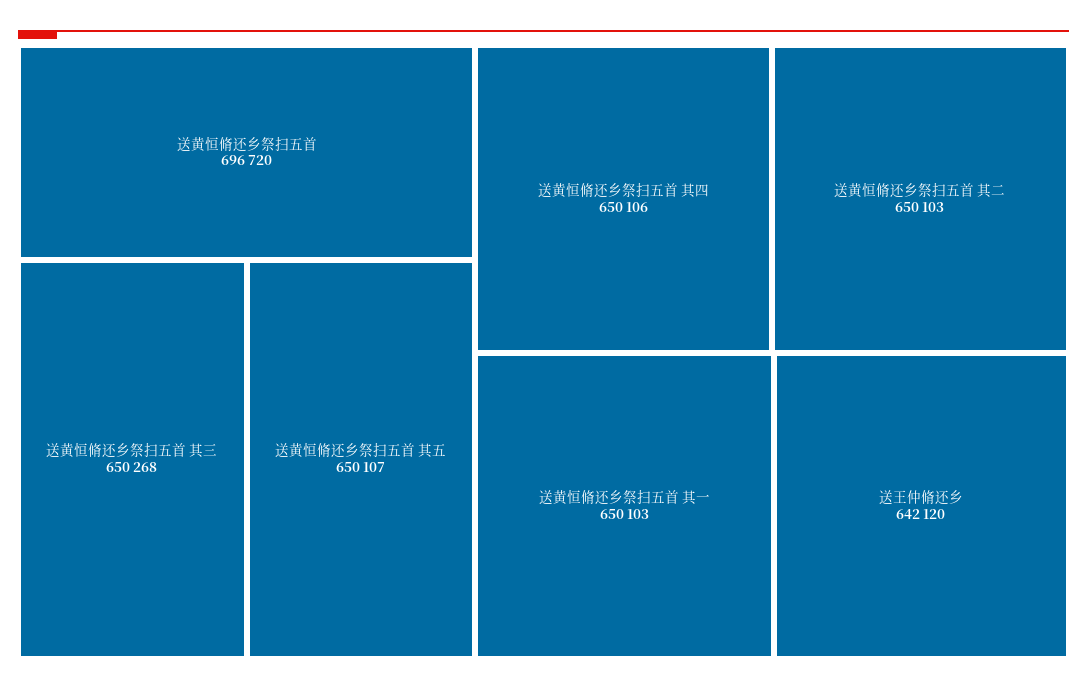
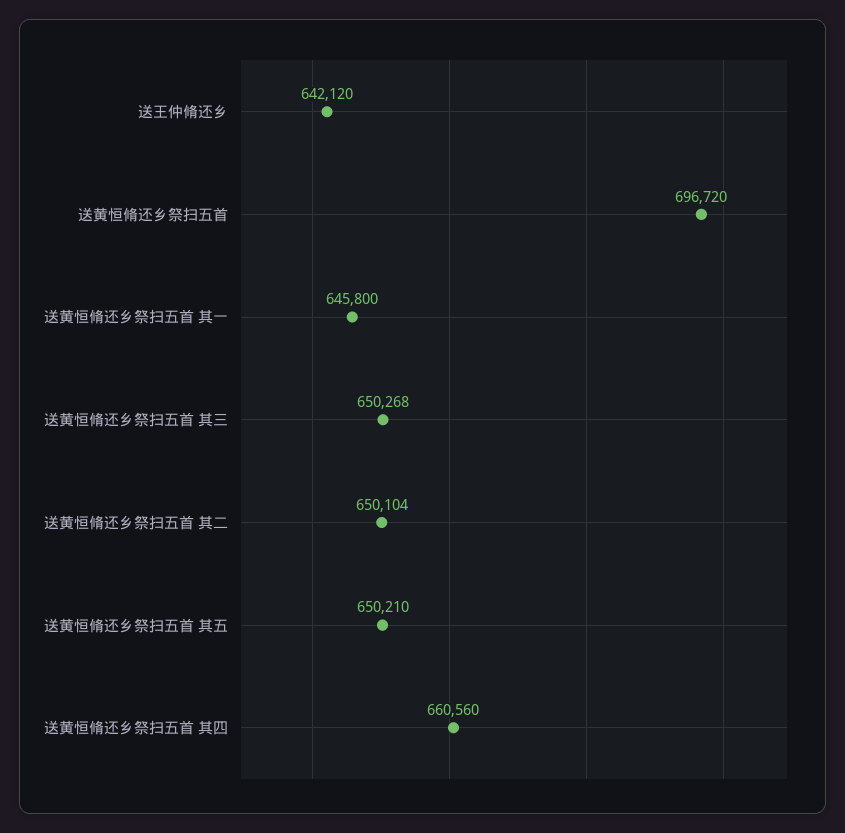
送黄恒脩还乡祭扫五首 其五: 650107 -> 650210
送黄恒脩还乡祭扫五首 其四: 650106 -> 660560
送黄恒脩还乡祭扫五首 其二: 650103 -> 650104
送黄恒脩还乡祭扫五首 其一: 650103 -> 645800

